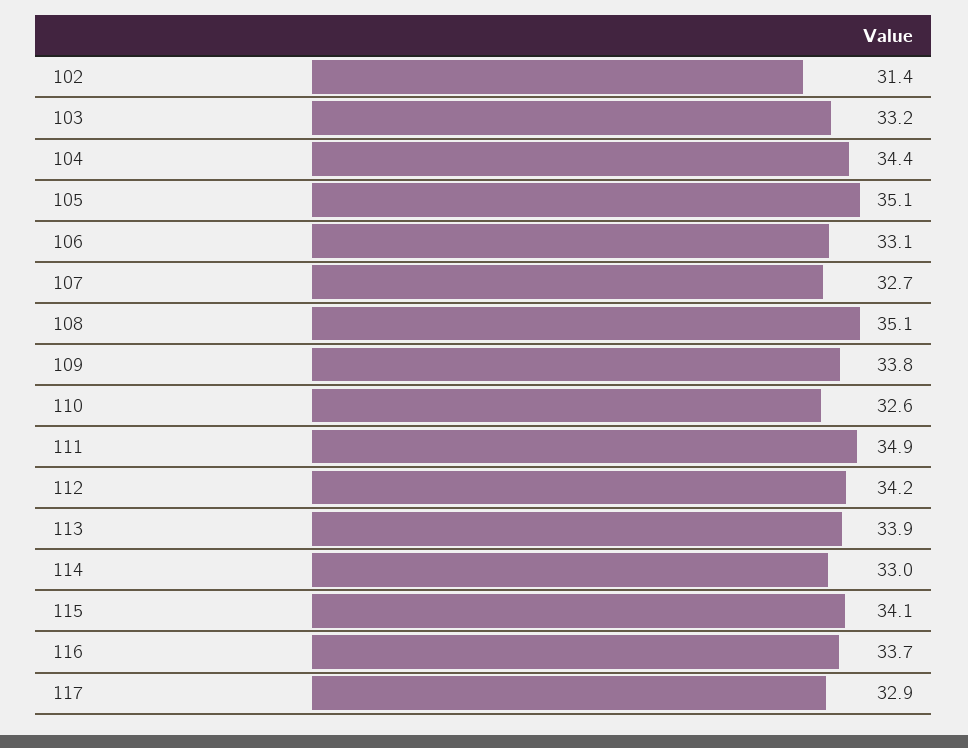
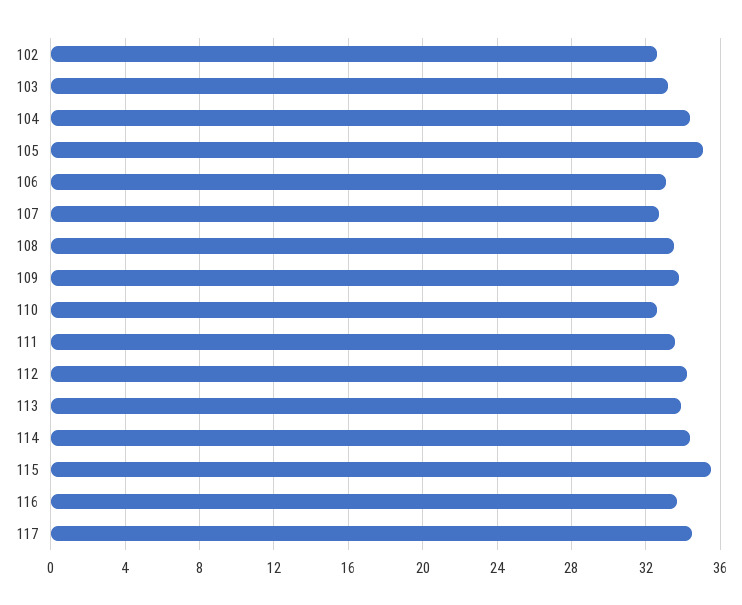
102: 31.4 -> 32.5
108: 35.1 -> 33.5
111: 34.9 -> 33.5
114: 33 -> 34.5
115: 34.1 -> 35.5
117: 32.9 -> 34.5

